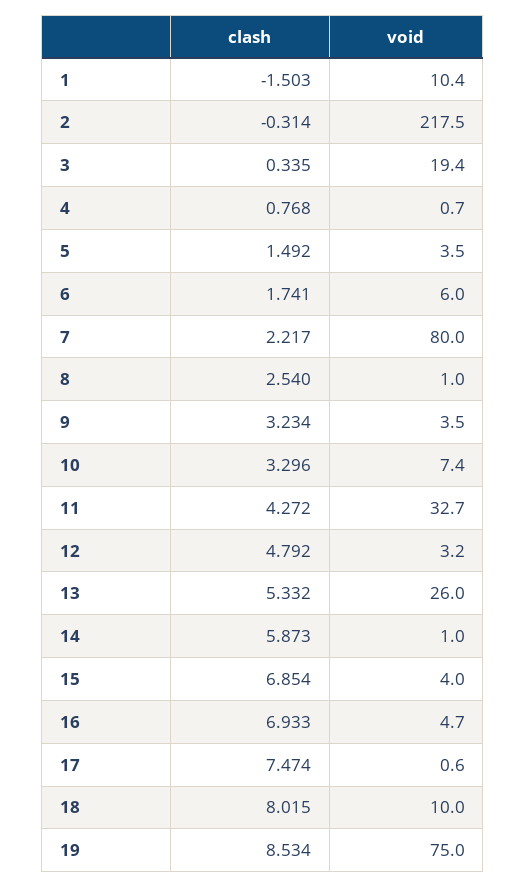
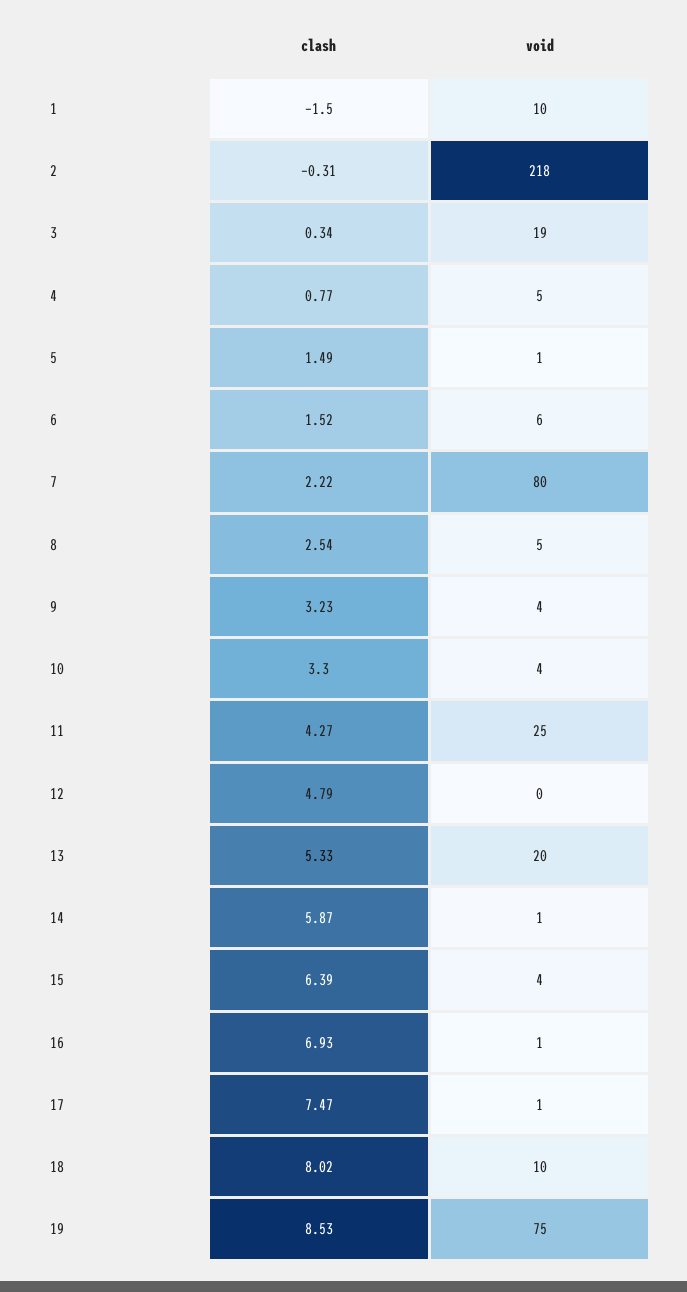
void, 4: 0.7 -> 5
void, 5: 3.5 -> 1
clash, 6: 1.741 -> 1.52
void, 8: 1 -> 5
void, 10: 7.4 -> 4
void, 11: 32.7 -> 25
void, 12: 3.2 -> 0
void, 13: 26 -> 20
clash, 15: 6.854 -> 6.39
void, 16: 4.7 -> 1

